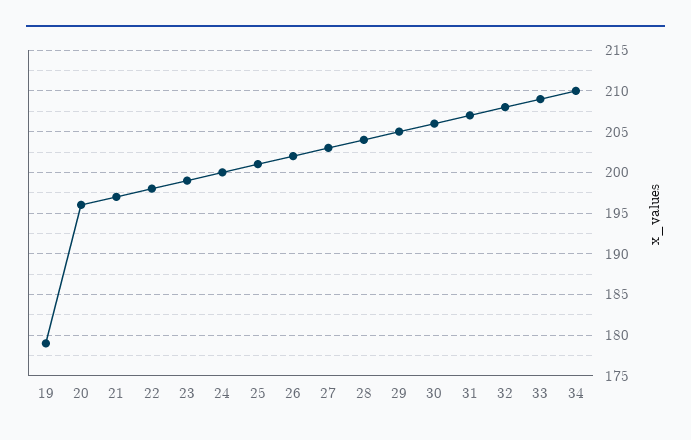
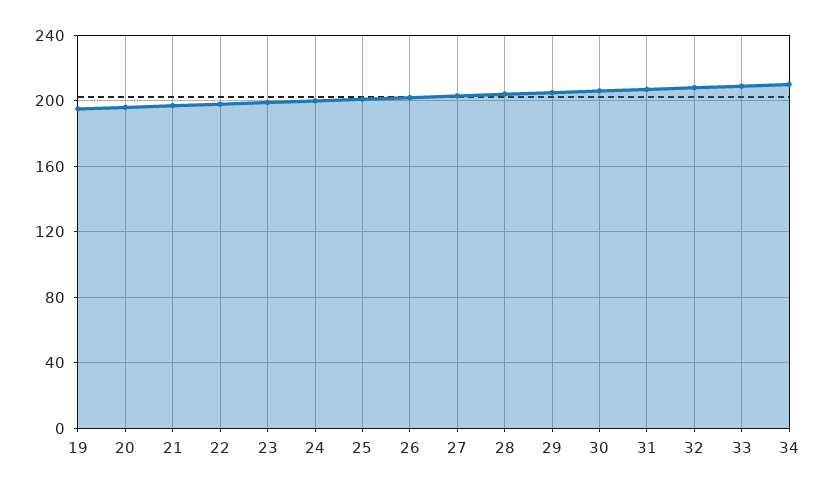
19: 179 -> 195

